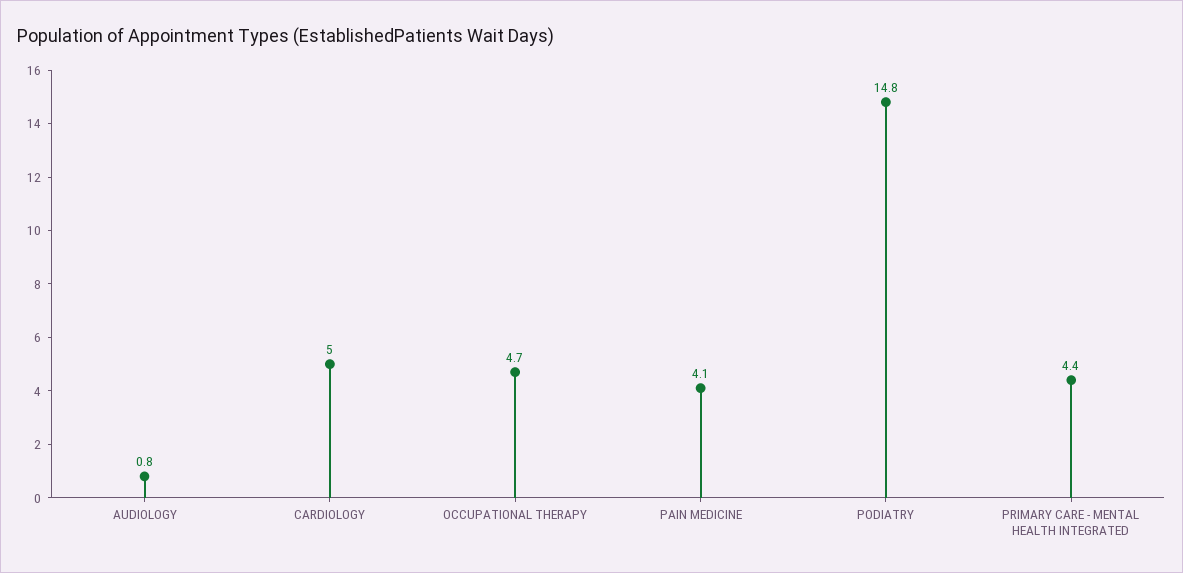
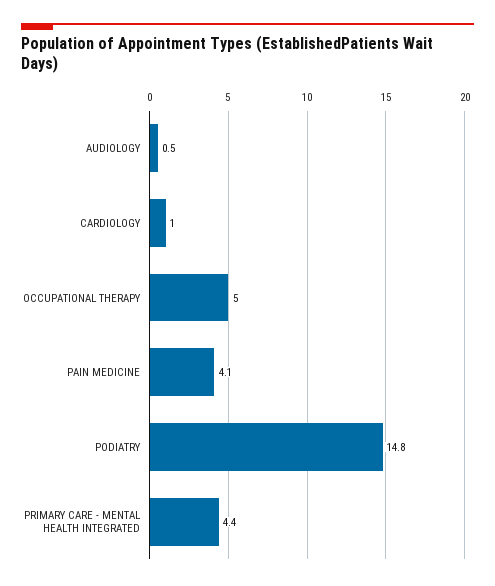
AUDIOLOGY: 0.8 -> 0.5
CARDIOLOGY: 5 -> 1
OCCUPATIONAL THERAPY: 4.7 -> 5

